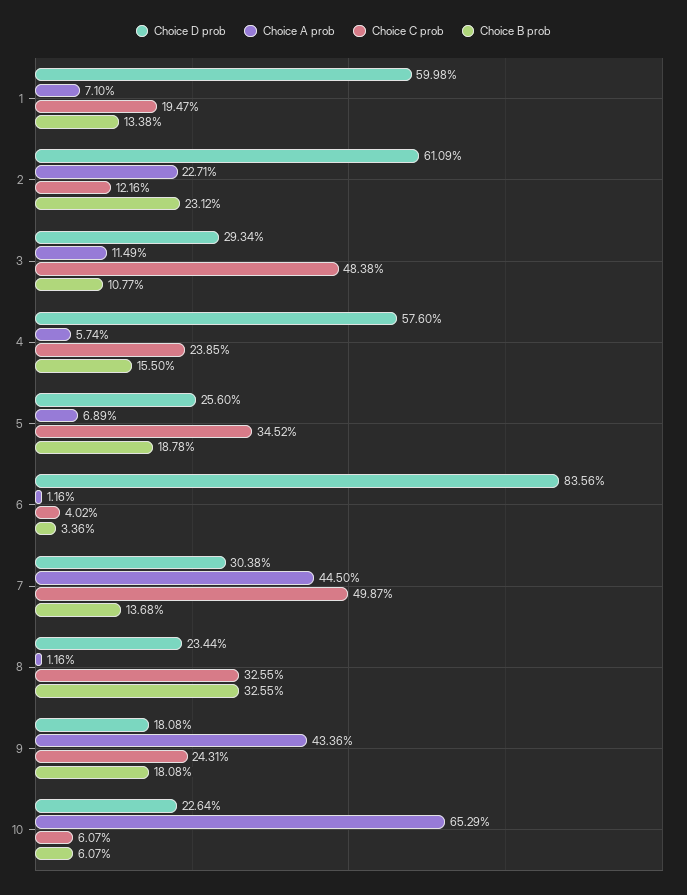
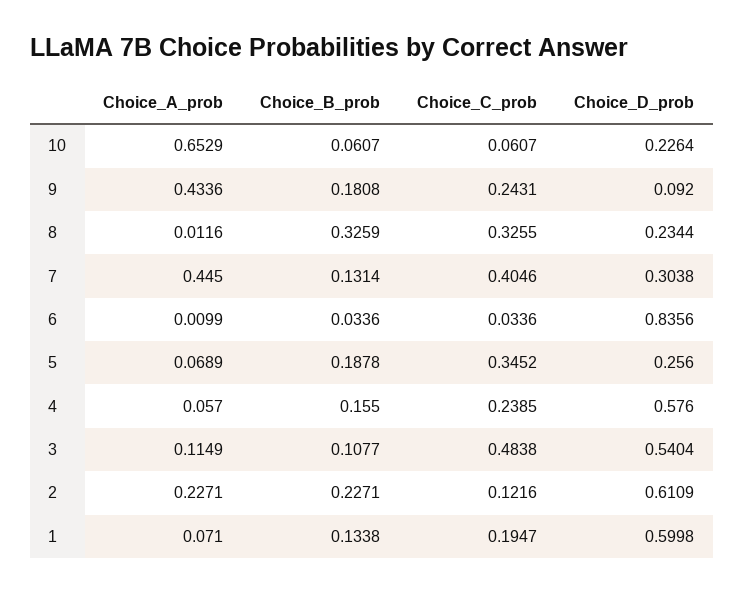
Choice B prob, 2: 0.2312 -> 0.2271
Choice D prob, 3: 0.2934 -> 0.5404
Choice A prob, 4: 0.0574 -> 0.057
Choice A prob, 6: 0.0116 -> 0.0099
Choice C prob, 6: 0.0402 -> 0.0336
Choice C prob, 7: 0.4987 -> 0.4046
Choice B prob, 7: 0.1368 -> 0.1314
Choice B prob, 8: 0.3255 -> 0.3259
Choice D prob, 9: 0.1808 -> 0.092

